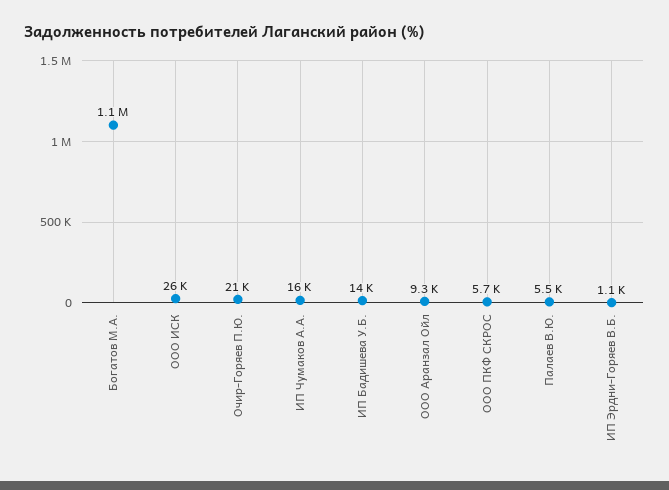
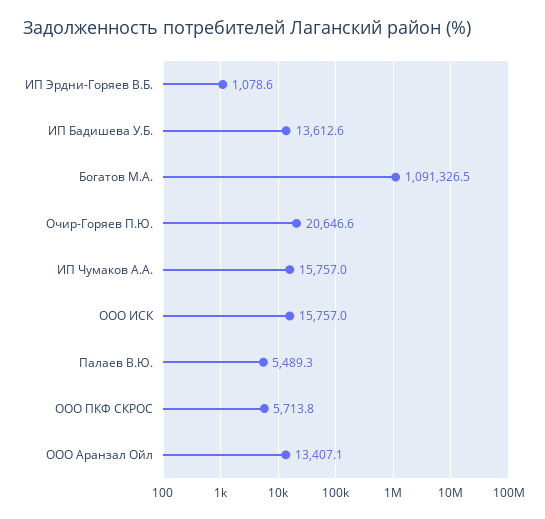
ООО ИСК: 26000 -> 15757
ООО Аранзал Ойл: 9300 -> 13407.1

